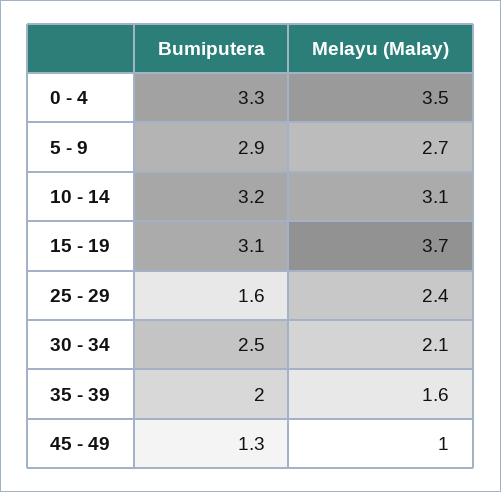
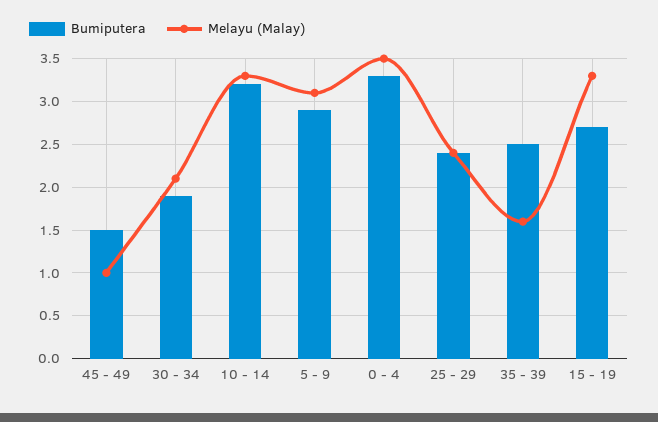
Melayu (Malay), 5 - 9: 2.7 -> 3.1
Melayu (Malay), 10 - 14: 3.1 -> 3.3
Bumiputera, 15 - 19: 3.1 -> 2.7
Melayu (Malay), 15 - 19: 3.7 -> 3.3
Bumiputera, 25 - 29: 1.6 -> 2.4
Bumiputera, 30 - 34: 2.5 -> 1.9
Bumiputera, 35 - 39: 2 -> 2.5
Bumiputera, 45 - 49: 1.3 -> 1.5

